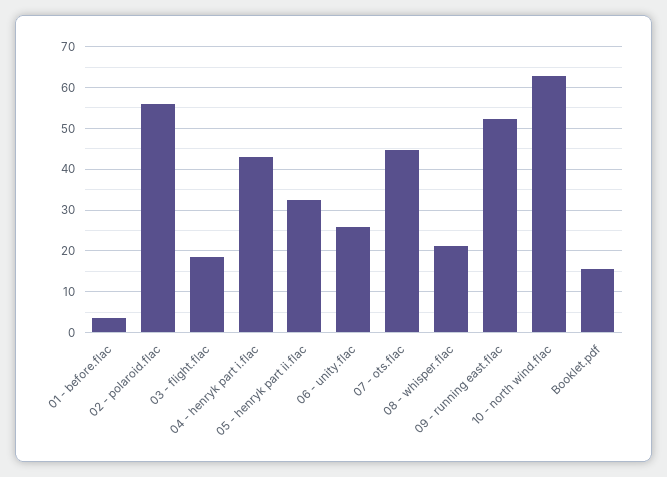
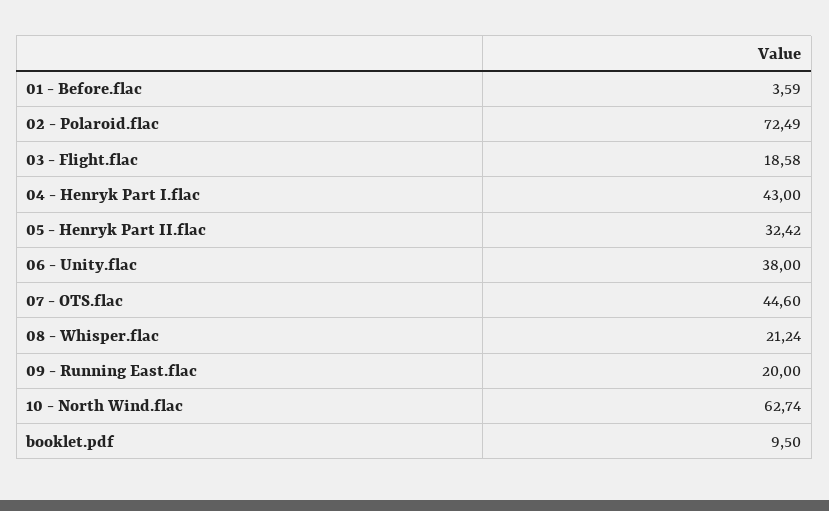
02 - polaroid.flac: 56 -> 72.49
06 - unity.flac: 26 -> 38
09 - running east.flac: 52 -> 20
Booklet.pdf: 16 -> 9.5

